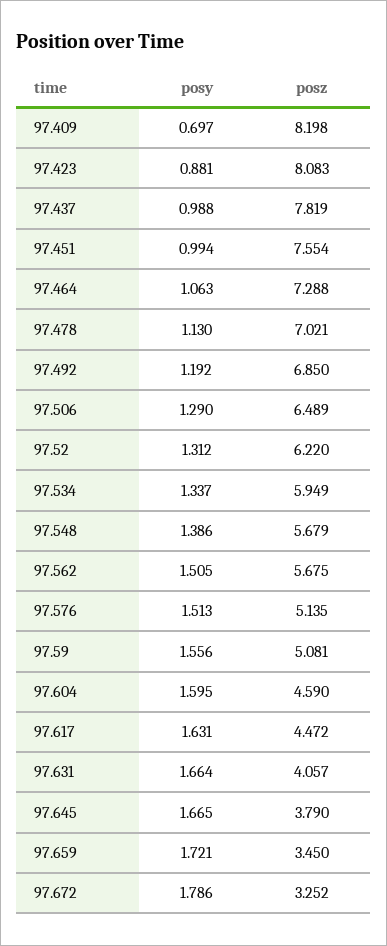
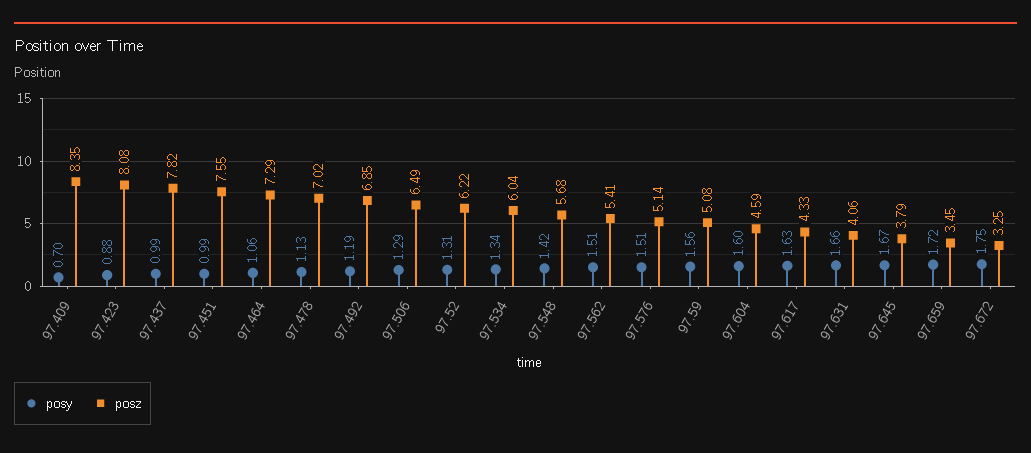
posz, 97.409: 8.198 -> 8.35
posz, 97.534: 5.949 -> 6.04
posy, 97.548: 1.386 -> 1.42
posz, 97.562: 5.675 -> 5.41
posz, 97.617: 4.472 -> 4.33
posy, 97.672: 1.786 -> 1.75

